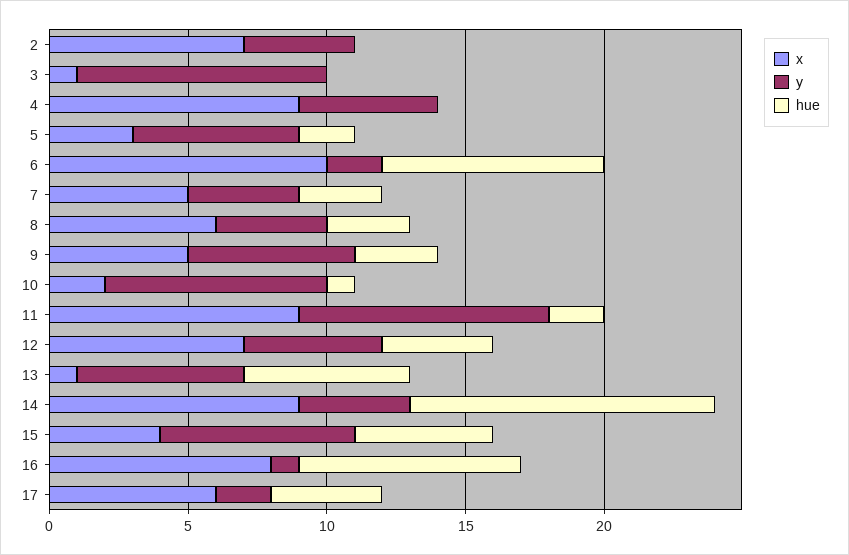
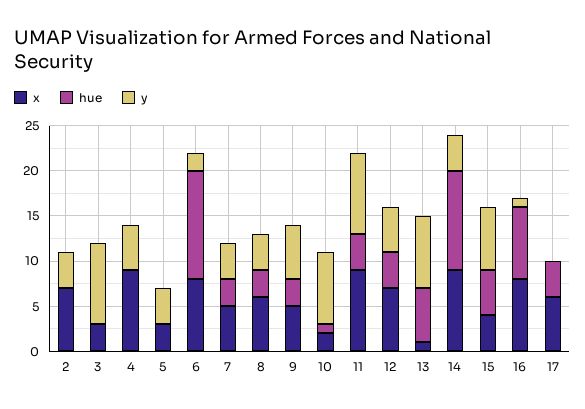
x, 3: 1 -> 3
y, 5: 6 -> 4
hue, 5: 2 -> 0
x, 6: 10 -> 8
hue, 6: 8 -> 12
hue, 11: 2 -> 4
y, 13: 6 -> 8
y, 17: 2 -> 0

